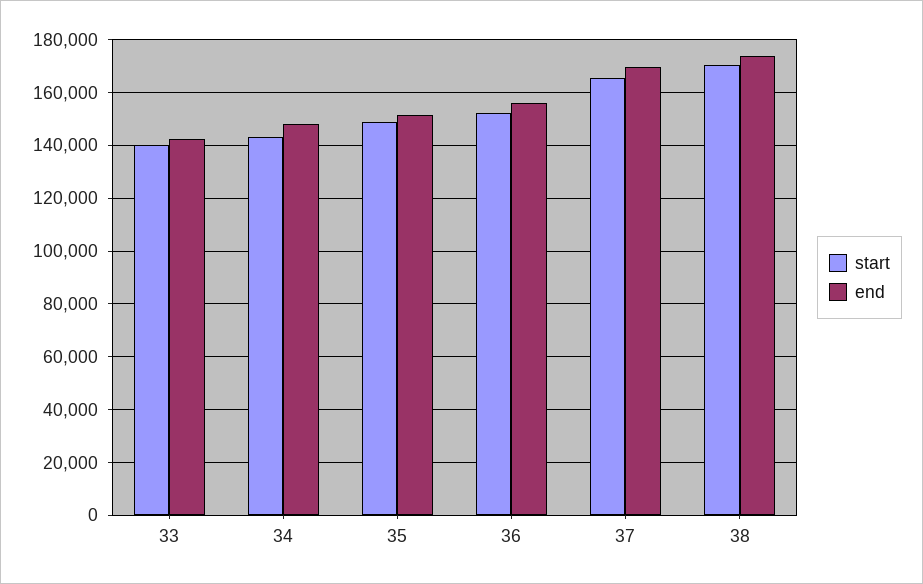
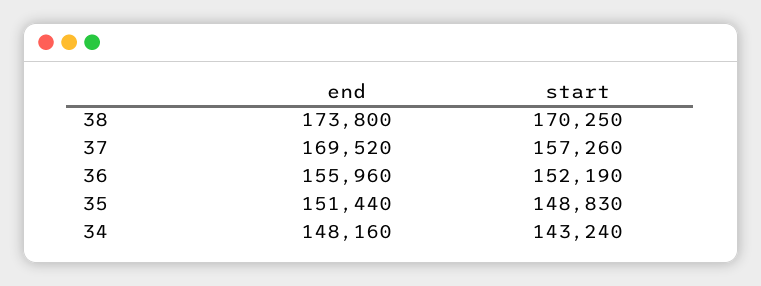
start, 33: 140000 -> none
end, 33: 142500 -> none
start, 37: 165000 -> 157260

